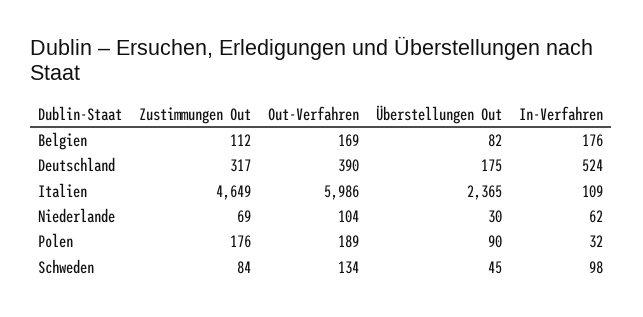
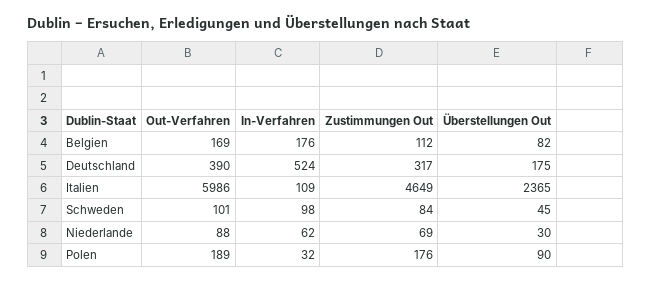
Out-Verfahren, Niederlande: 104 -> 88
Out-Verfahren, Schweden: 134 -> 101

